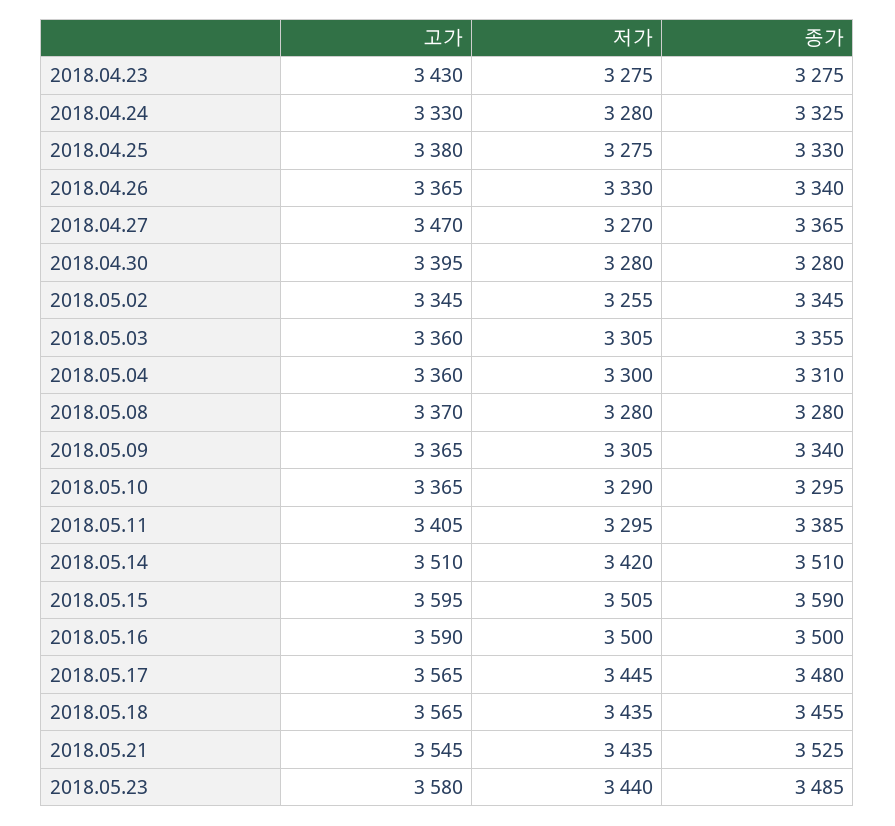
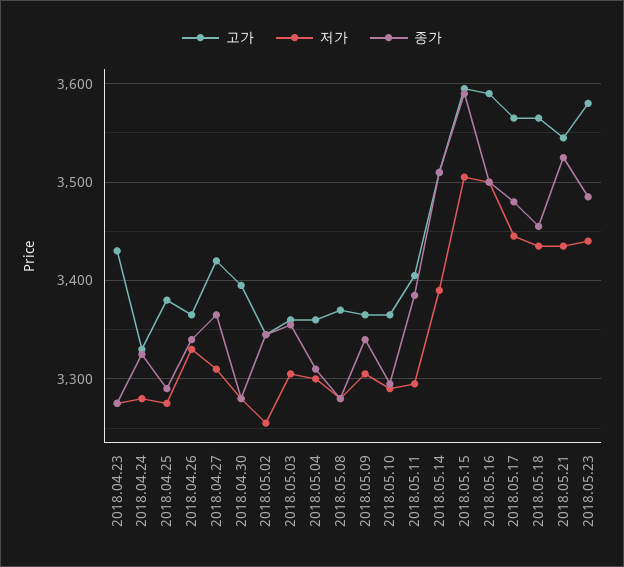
종가, 2018.04.25: 3330 -> 3290
고가, 2018.04.27: 3470 -> 3420
저가, 2018.04.27: 3270 -> 3310
저가, 2018.05.14: 3420 -> 3390

